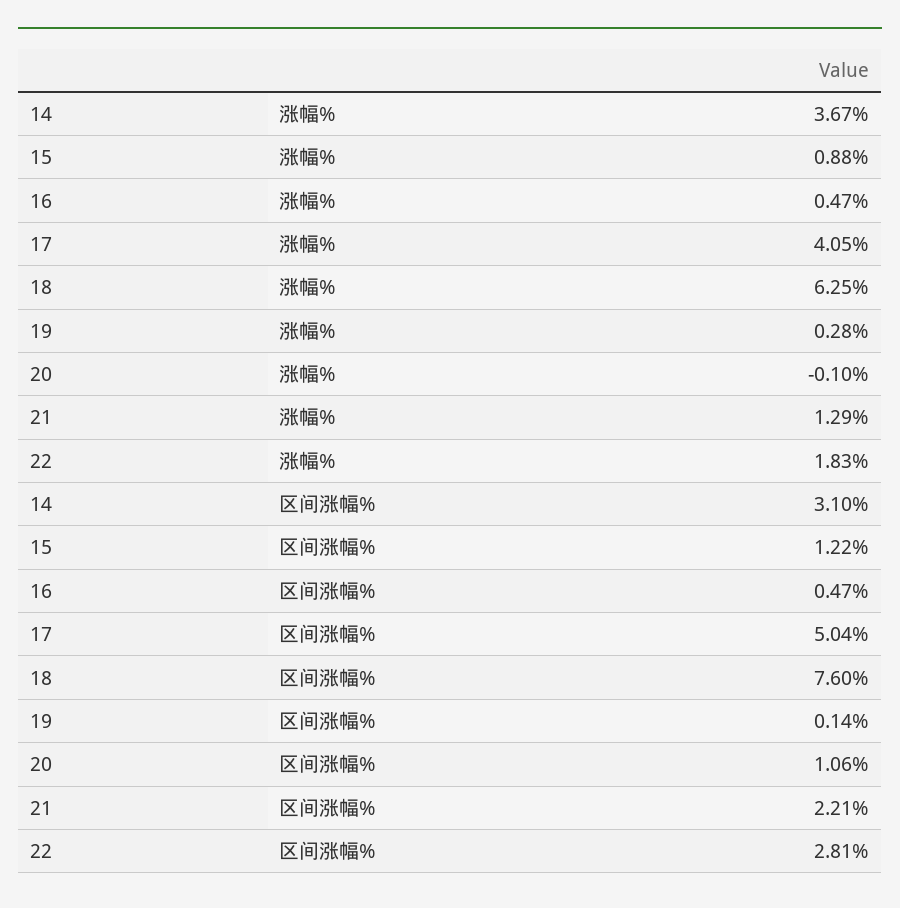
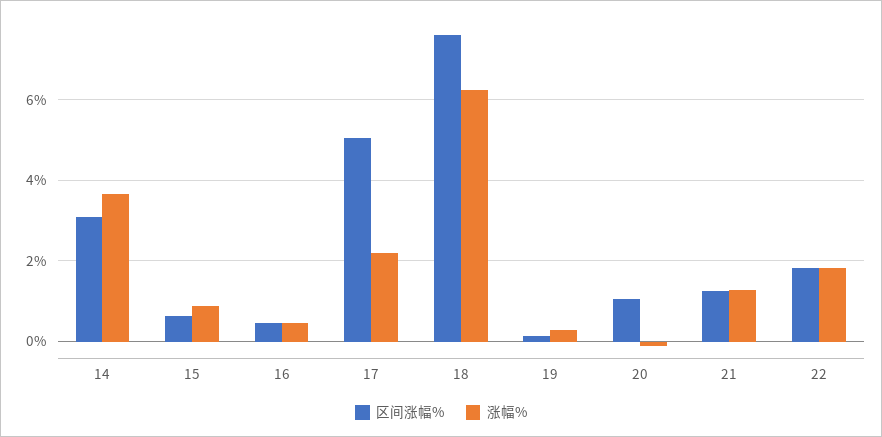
涨幅%, 17: 4.05 -> 2.2
区间涨幅%, 15: 1.22 -> 0.6
区间涨幅%, 21: 2.21 -> 1.2
区间涨幅%, 22: 2.81 -> 1.8

